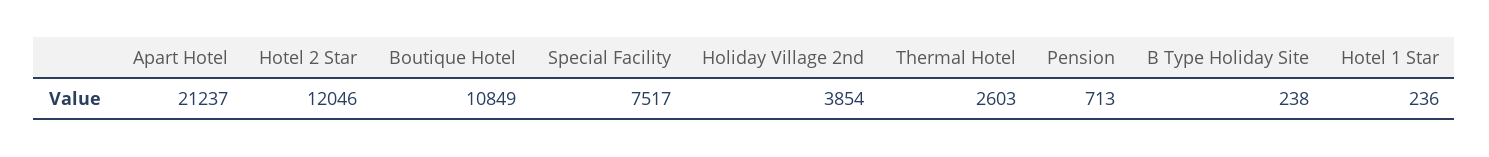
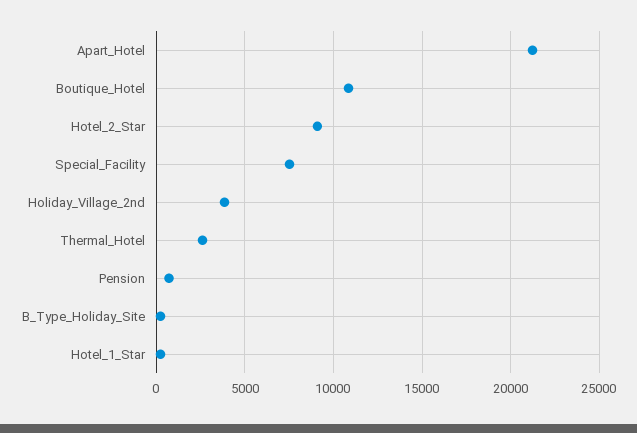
Hotel 2 Star: 12046 -> 9000

